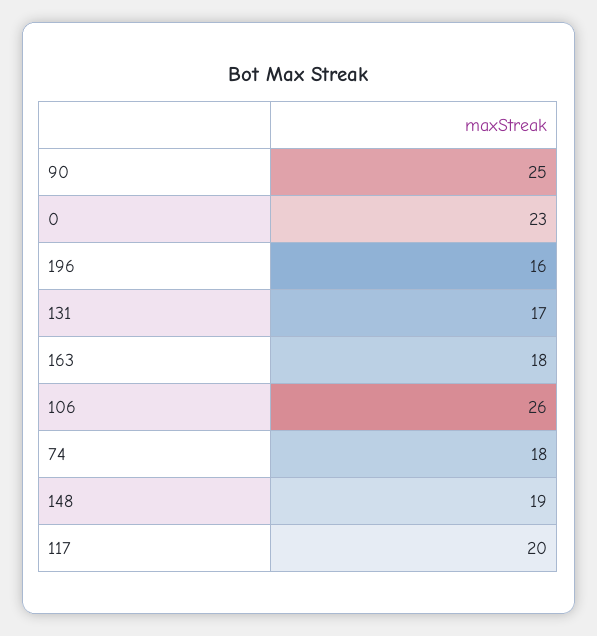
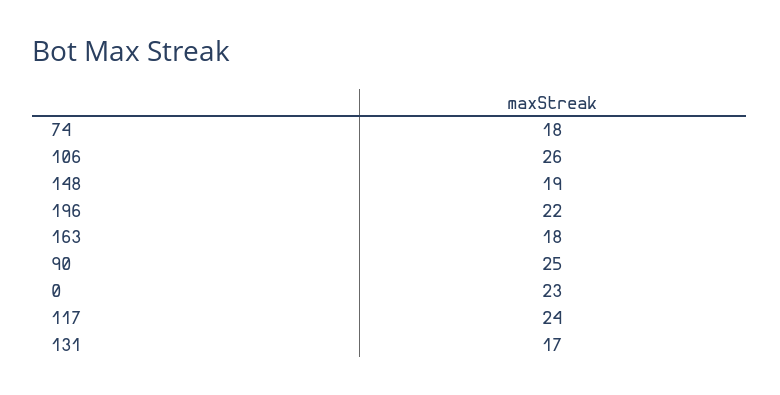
196: 16 -> 22
117: 20 -> 24

